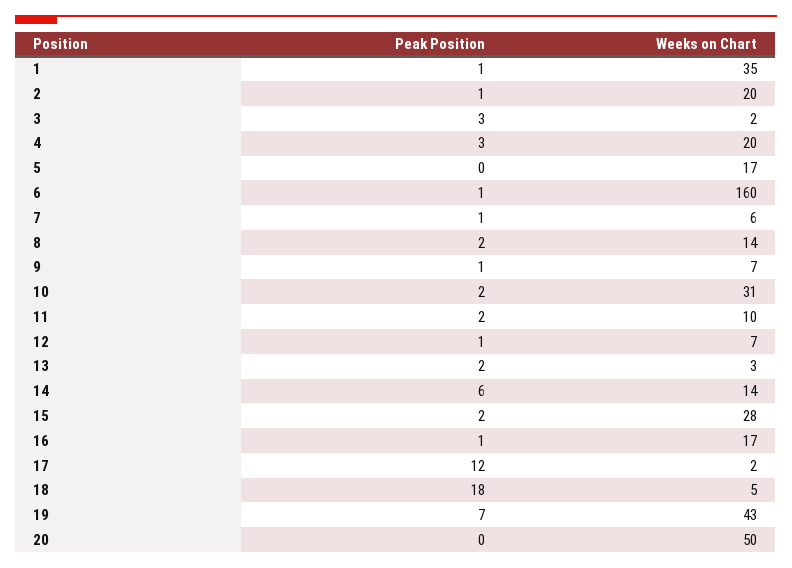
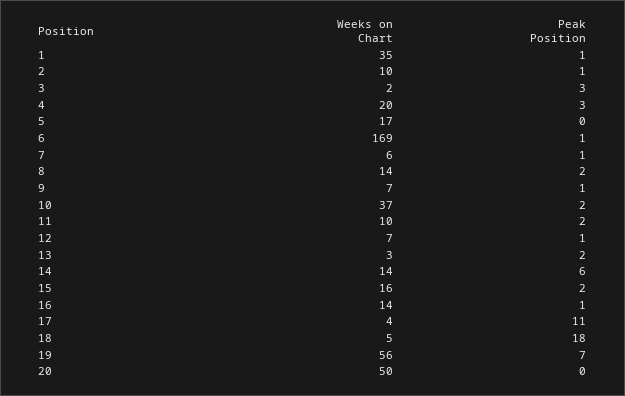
Weeks on Chart, 2: 20 -> 10
Weeks on Chart, 6: 160 -> 169
Weeks on Chart, 10: 31 -> 37
Weeks on Chart, 15: 28 -> 16
Weeks on Chart, 16: 17 -> 14
Peak Position, 17: 12 -> 11
Weeks on Chart, 17: 2 -> 4
Weeks on Chart, 19: 43 -> 56

